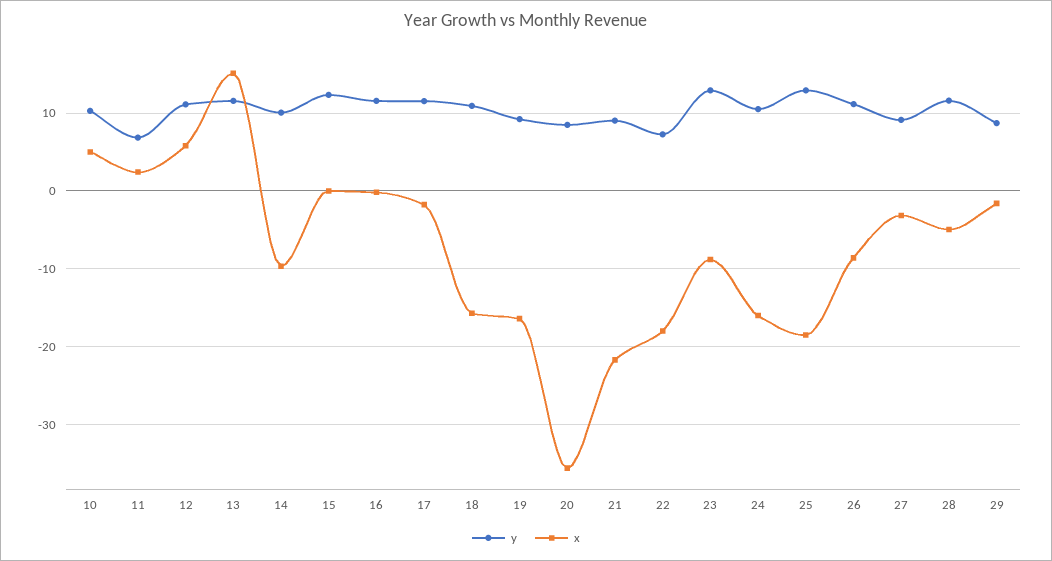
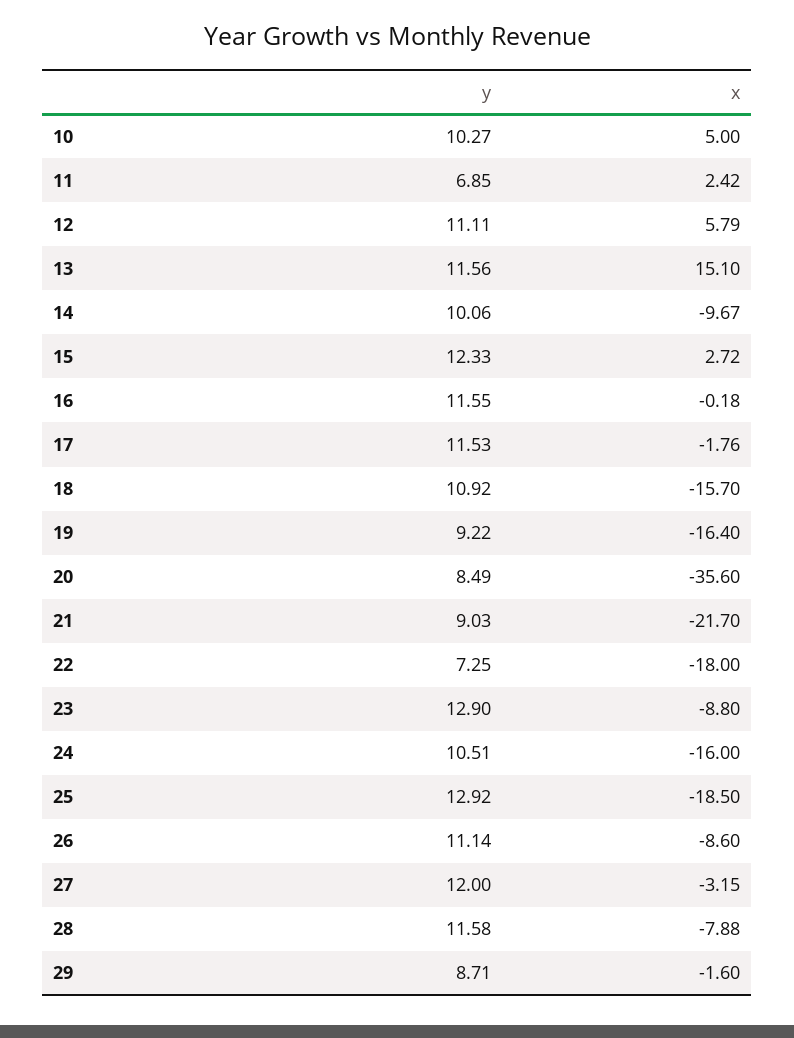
x, 15: 0 -> 2.72
y, 27: 9 -> 12
x, 28: -5 -> -7.88

